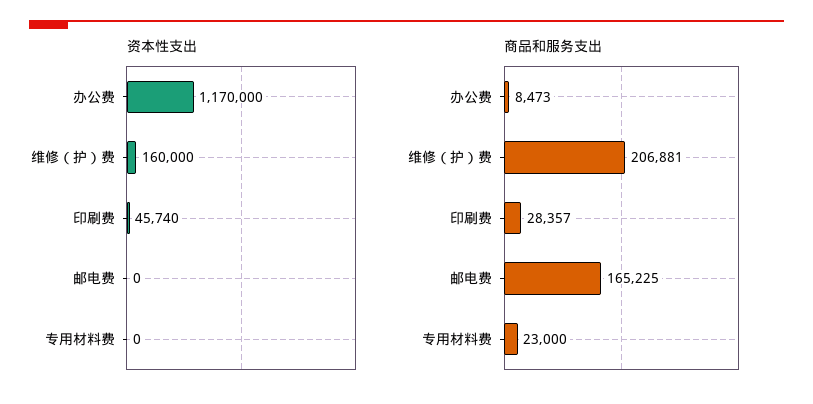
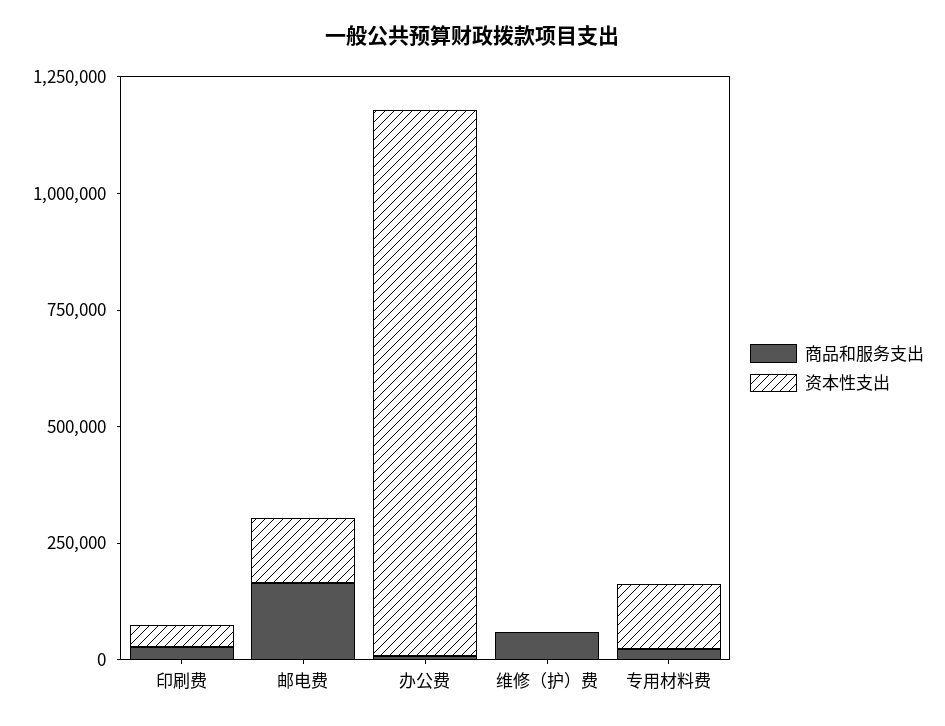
资本性支出, 维修（护）费: 160000 -> 0
资本性支出, 邮电费: 0 -> 150000
资本性支出, 专用材料费: 0 -> 150000
商品和服务支出, 维修（护）费: 206881 -> 50000

